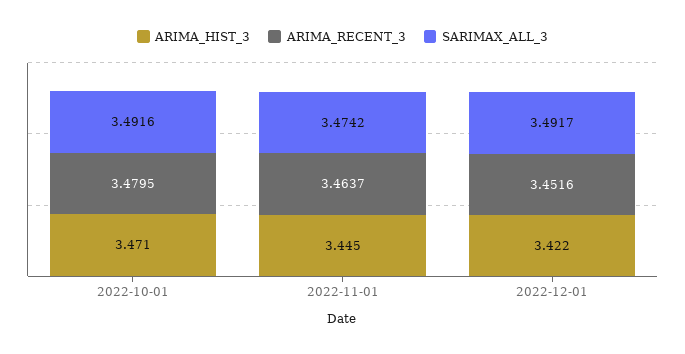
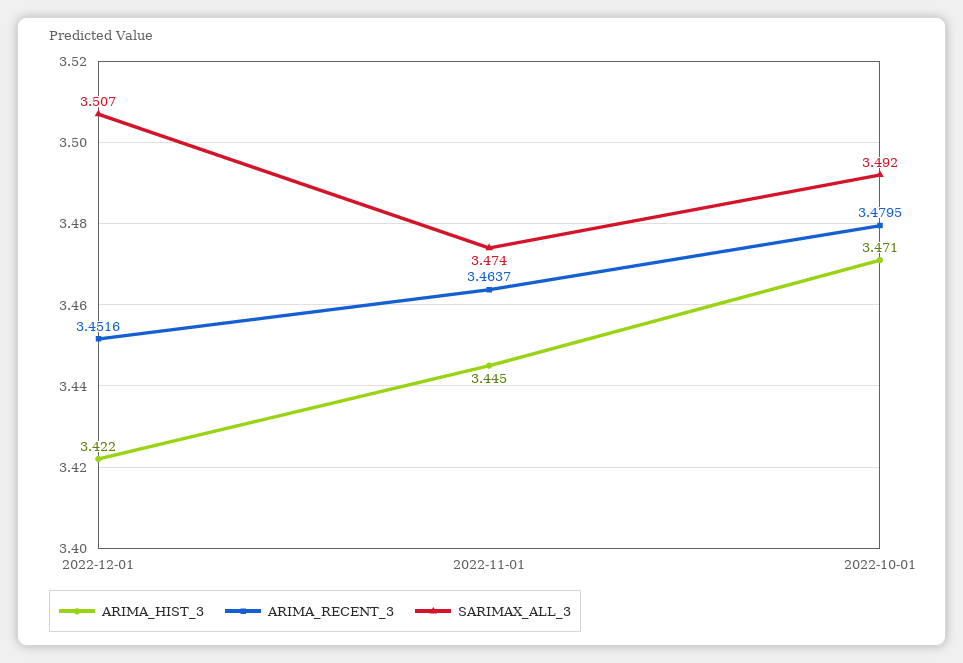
SARIMAX_ALL_3, 2022-12-01: 3.4917 -> 3.507

